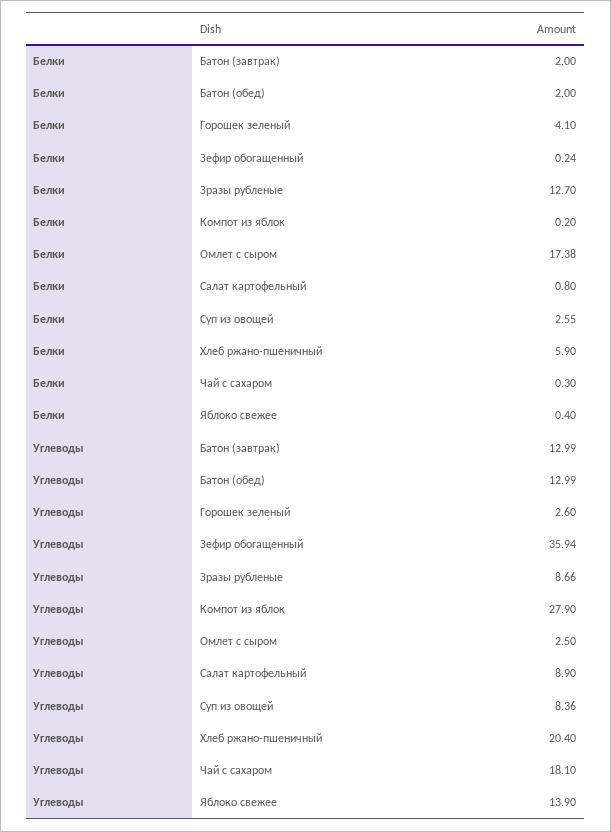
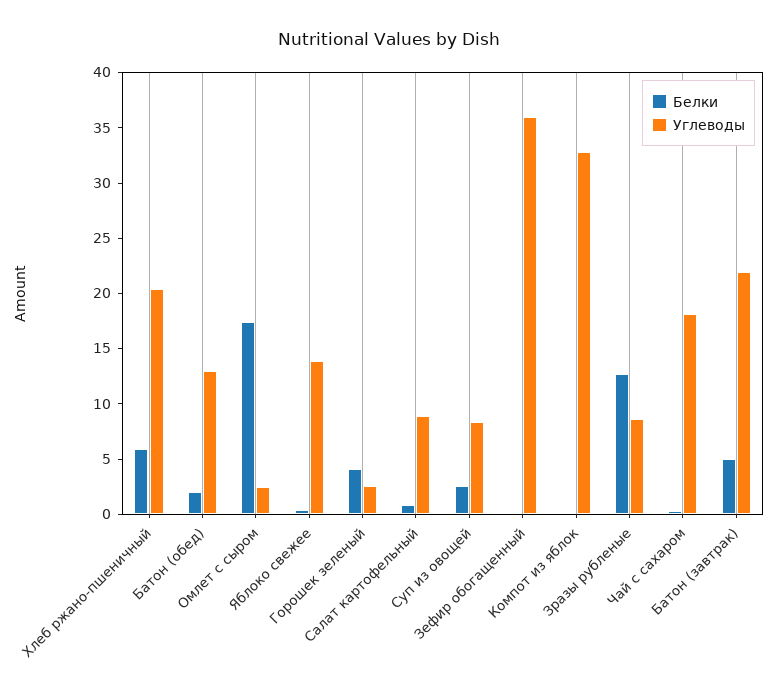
Белки, Батон (завтрак): 2 -> 5
Углеводы, Батон (завтрак): 12.99 -> 22
Углеводы, Компот из яблок: 27.9 -> 33

